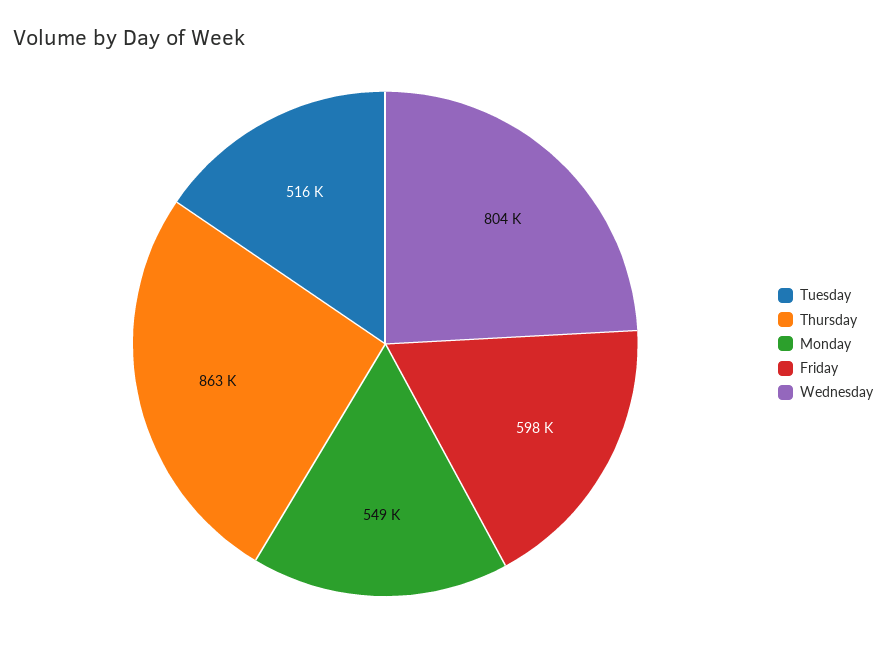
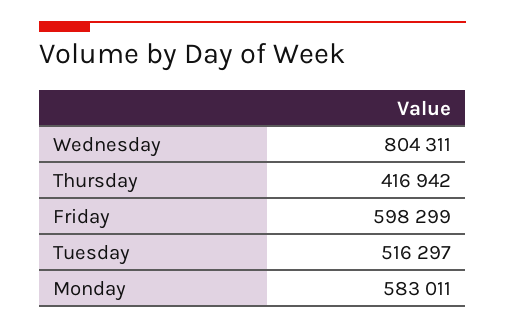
Thursday: 863000 -> 416942
Monday: 549000 -> 583011

